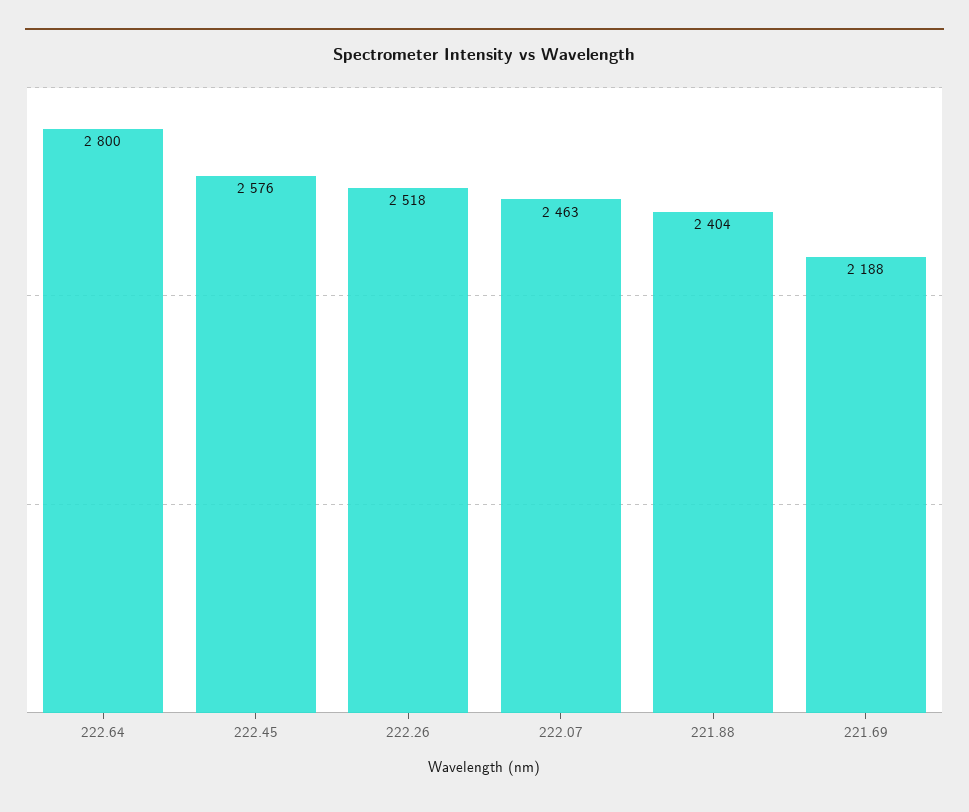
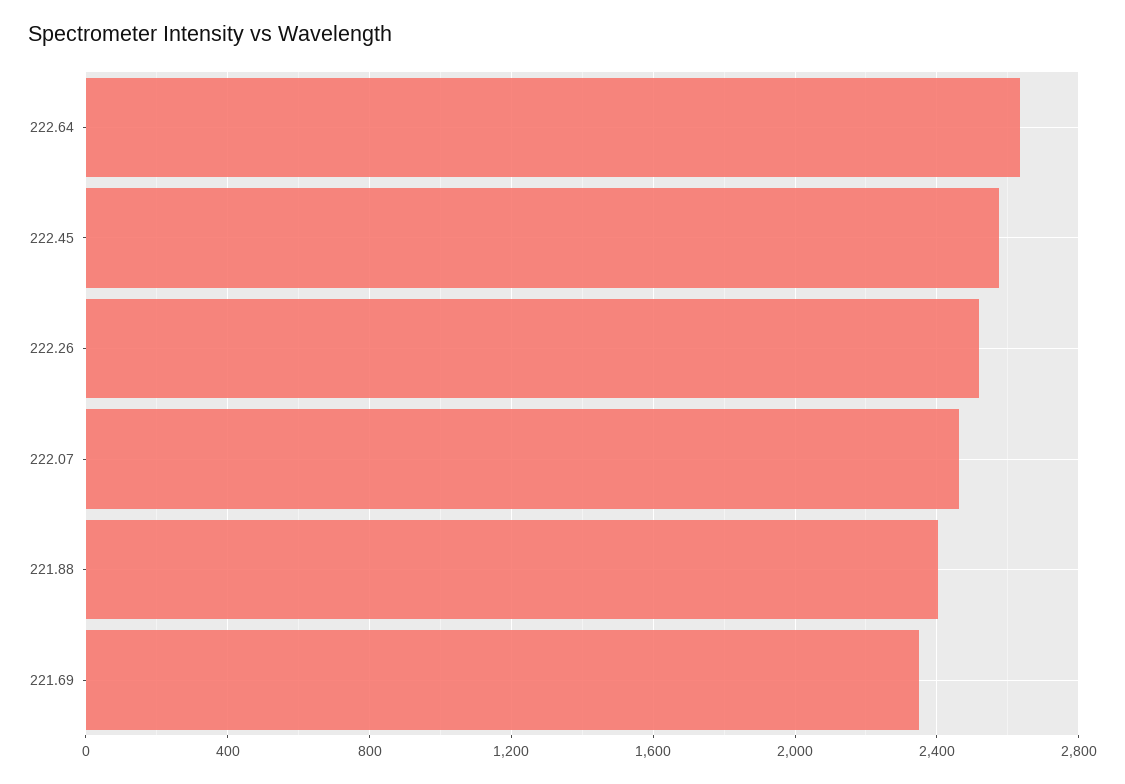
222.64: 2800 -> 2650
221.69: 2188 -> 2350

